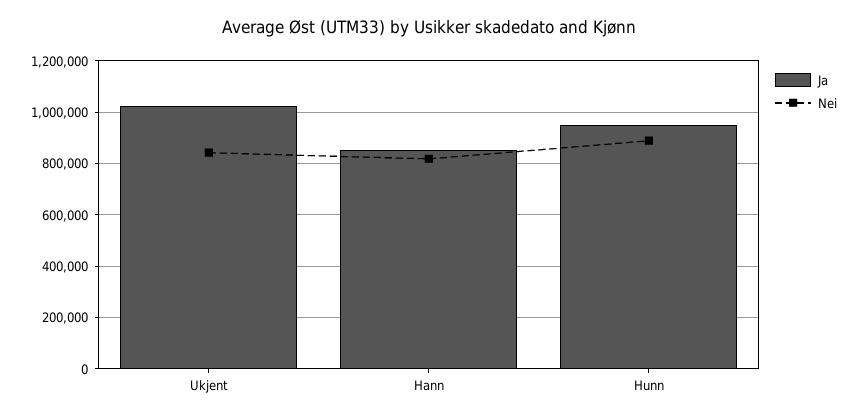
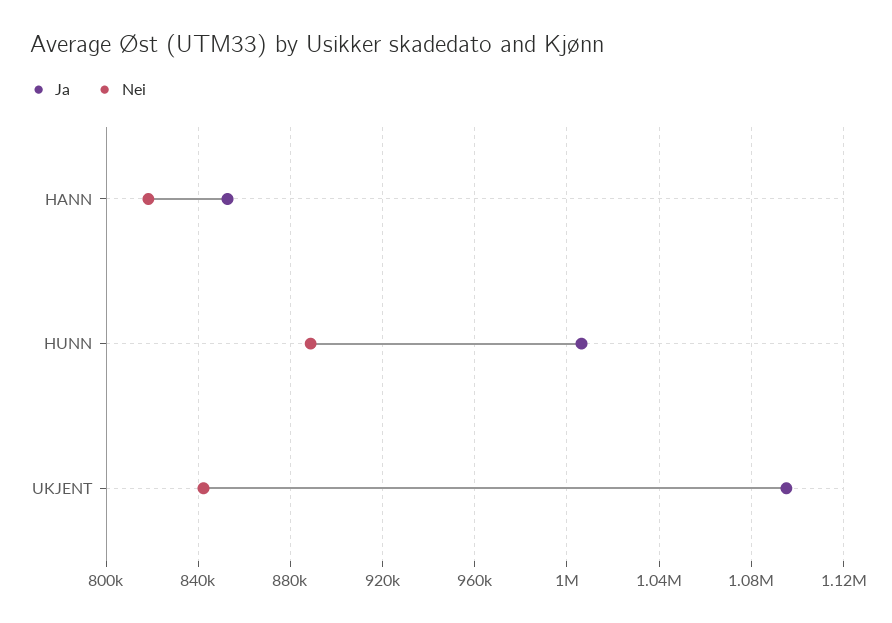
Ja, Ukjent: 1025000 -> 1095000
Ja, Hunn: 950000 -> 1005000

